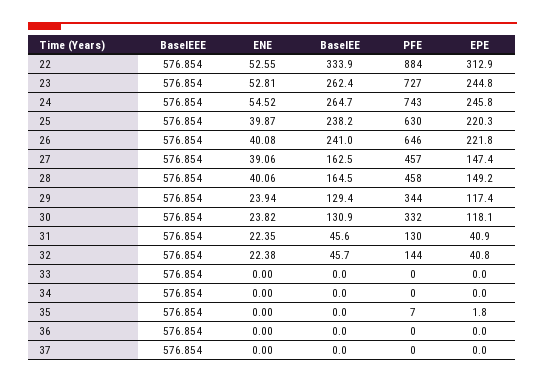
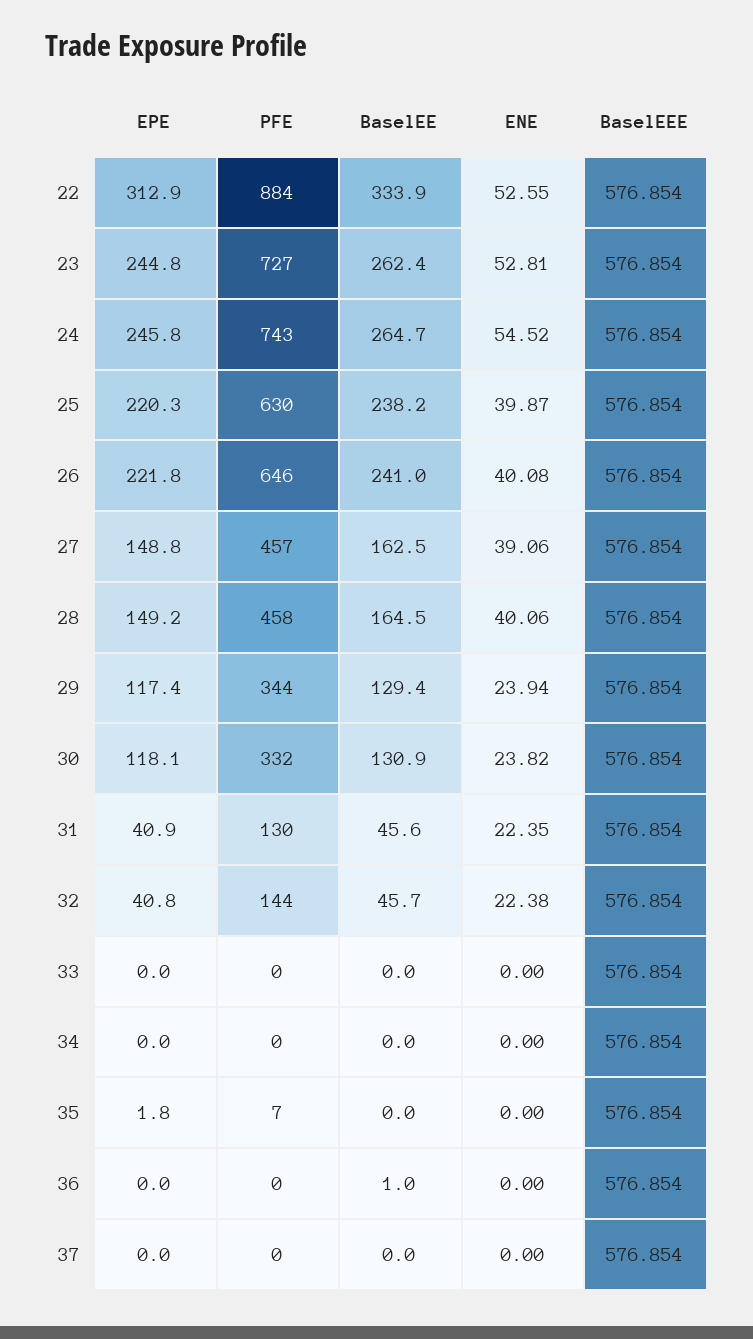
EPE, 27: 147.4 -> 148.8
BaselEE, 36: 0 -> 1

